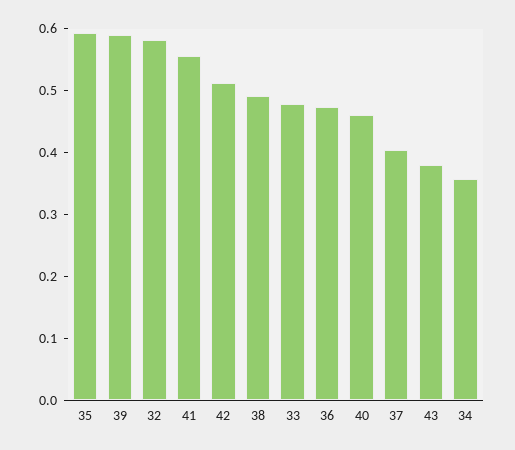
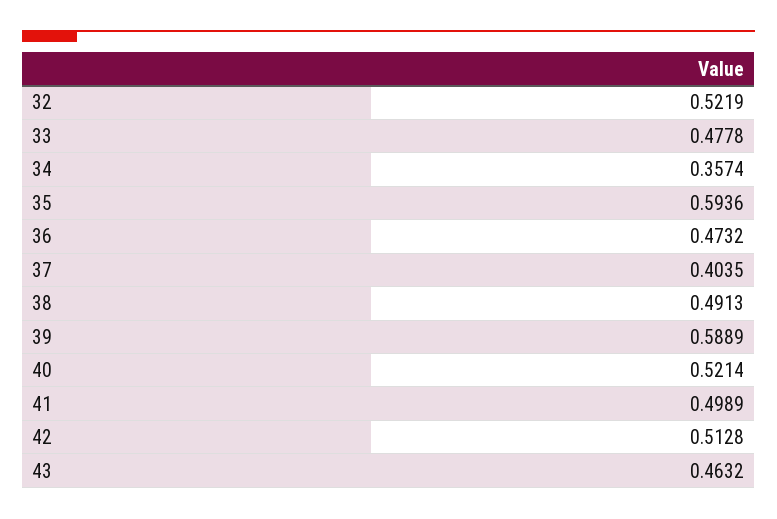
32: 0.58 -> 0.5219
41: 0.56 -> 0.4989
40: 0.46 -> 0.5214
43: 0.38 -> 0.4632

